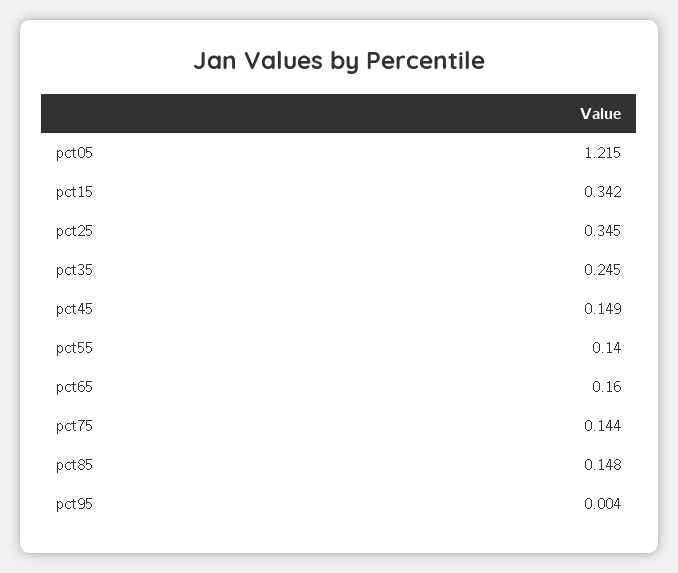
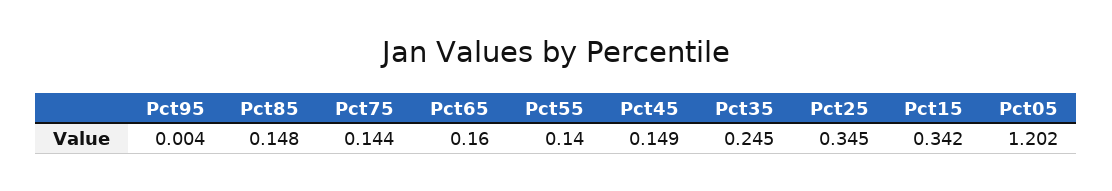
pct05: 1.215 -> 1.202

